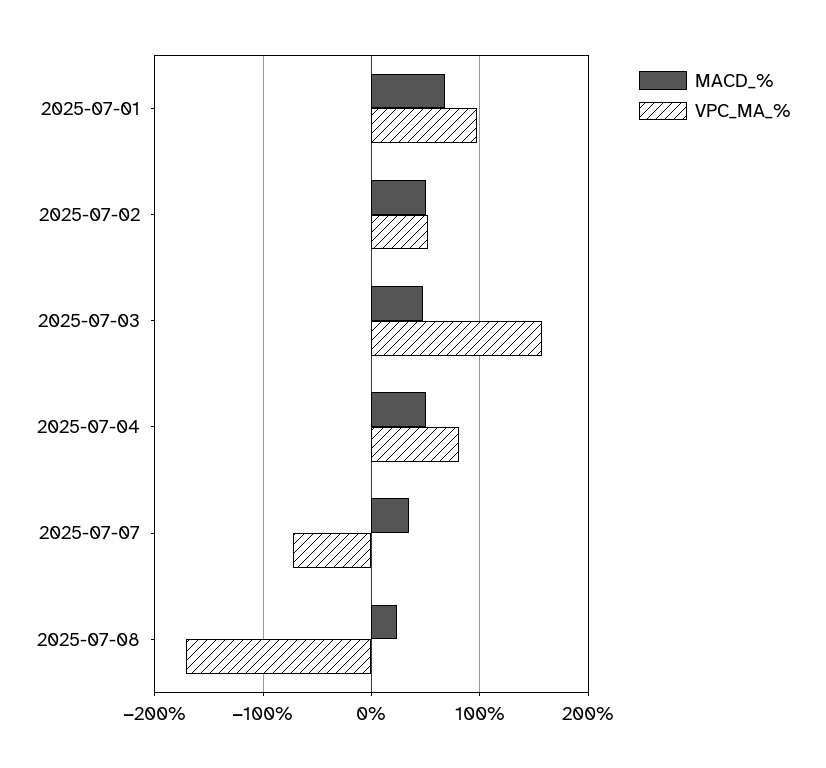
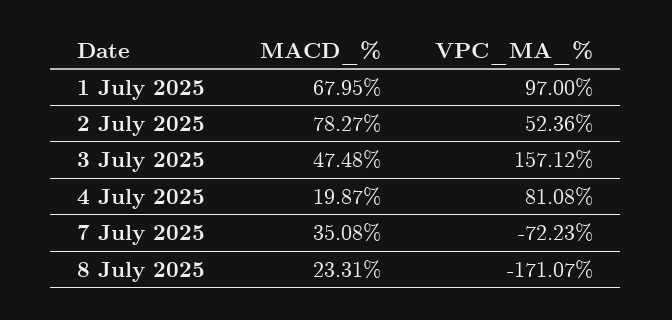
MACD_%, 2025-07-02: 50 -> 78.27
MACD_%, 2025-07-04: 50 -> 19.87

